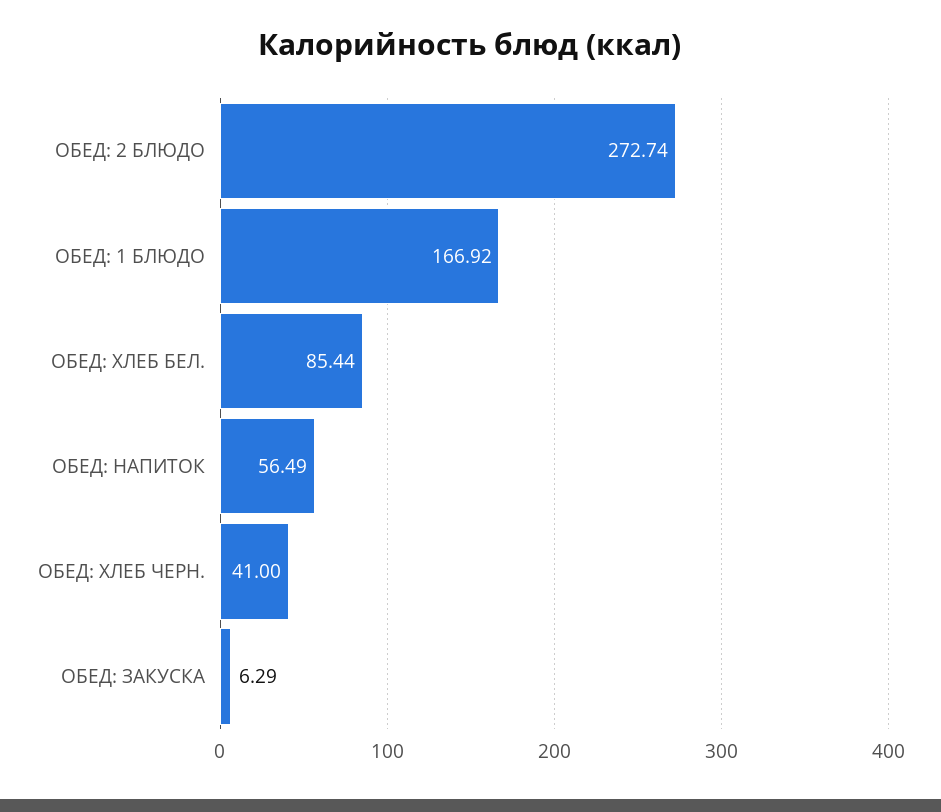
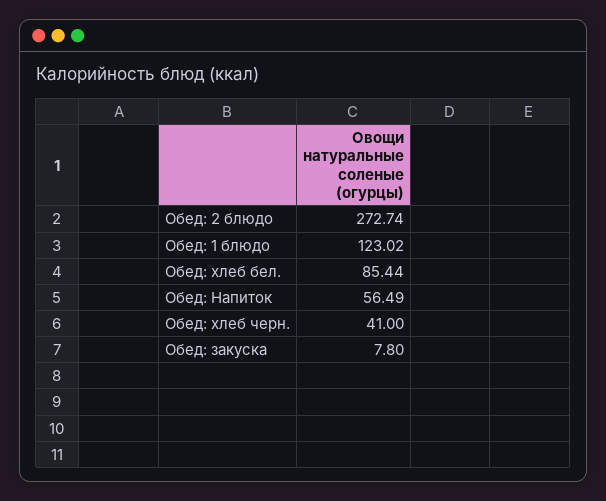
ОБЕД: 1 БЛЮДО: 166.92 -> 123.02
ОБЕД: ЗАКУСКА: 6.29 -> 7.8

